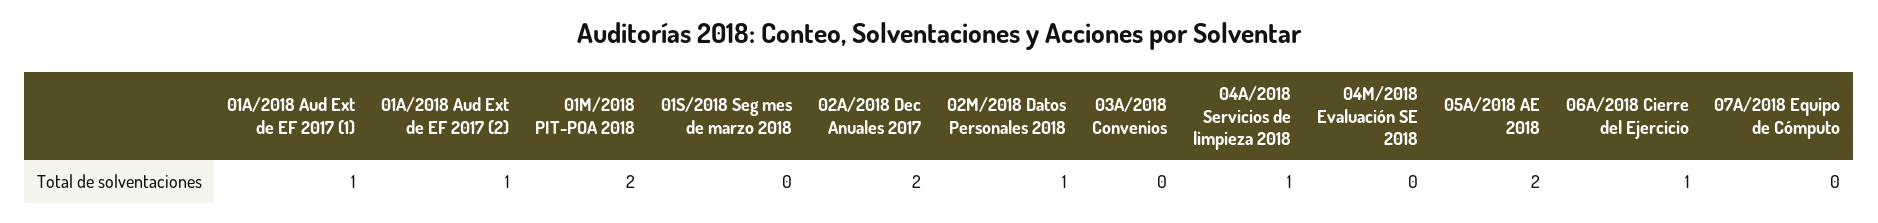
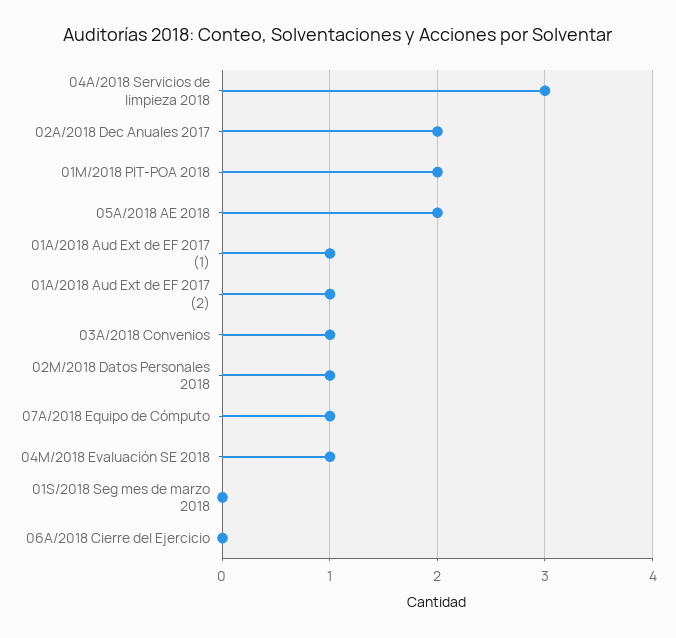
03A/2018 Convenios: 0 -> 1
04A/2018 Servicios de limpieza 2018: 1 -> 3
04M/2018 Evaluación SE 2018: 0 -> 1
06A/2018 Cierre del Ejercicio: 1 -> 0
07A/2018 Equipo de Cómputo: 0 -> 1

